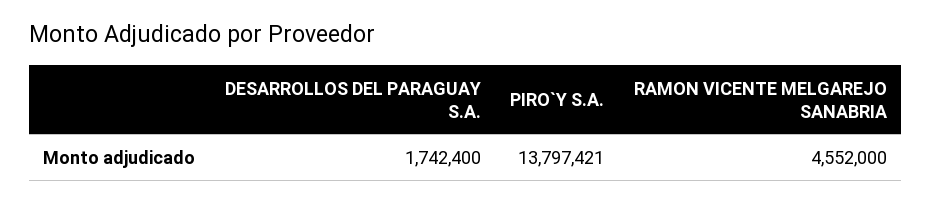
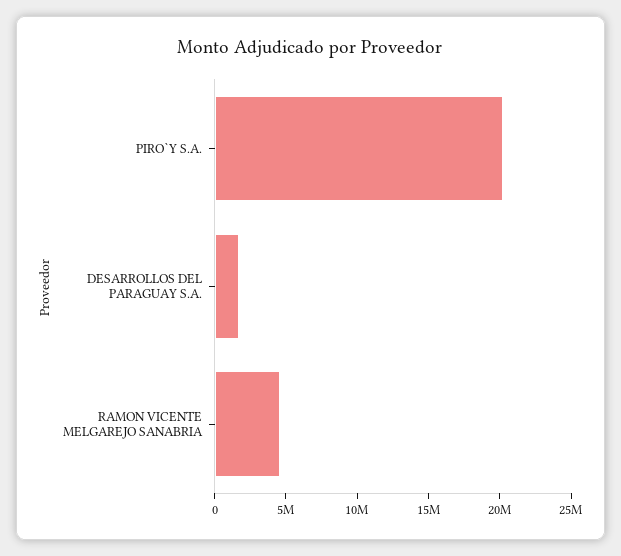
PIRO`Y S.A.: 13797421 -> 20000000

